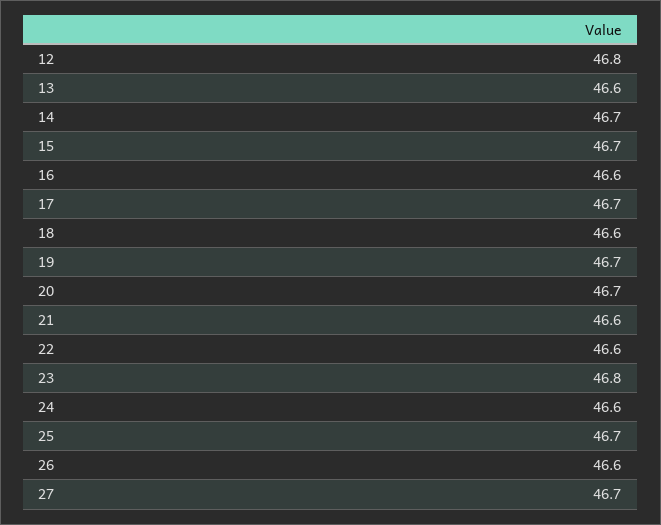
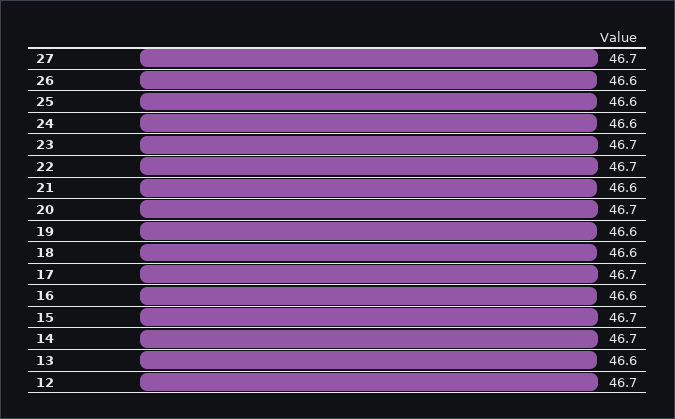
12: 46.8 -> 46.7
19: 46.7 -> 46.6
22: 46.6 -> 46.7
23: 46.8 -> 46.7
25: 46.7 -> 46.6

